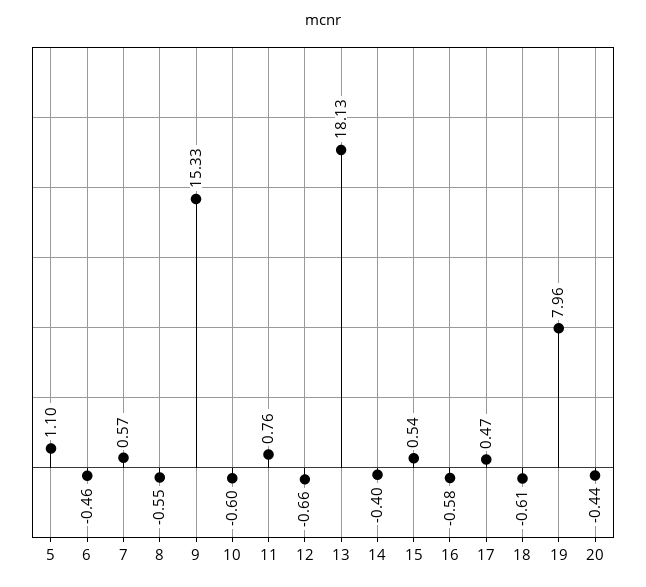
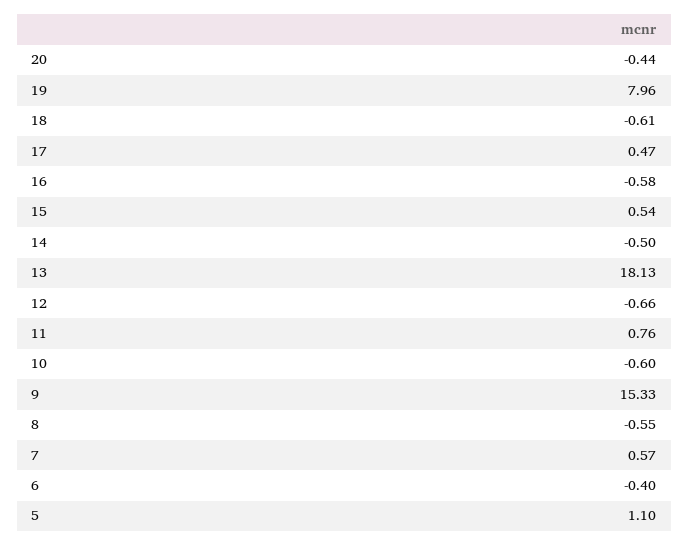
6: -0.46 -> -0.4
14: -0.4 -> -0.5

